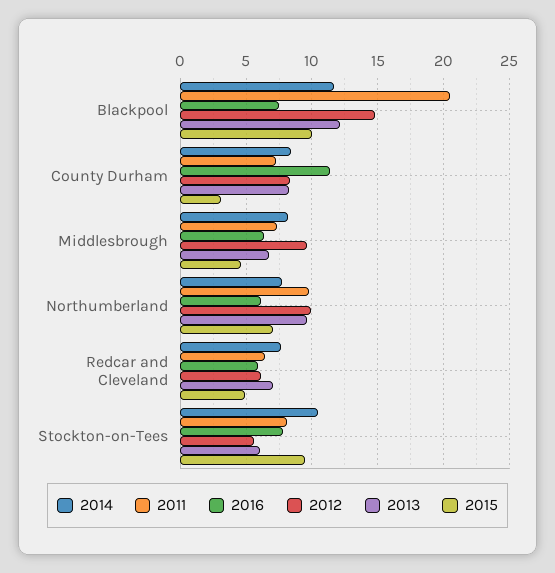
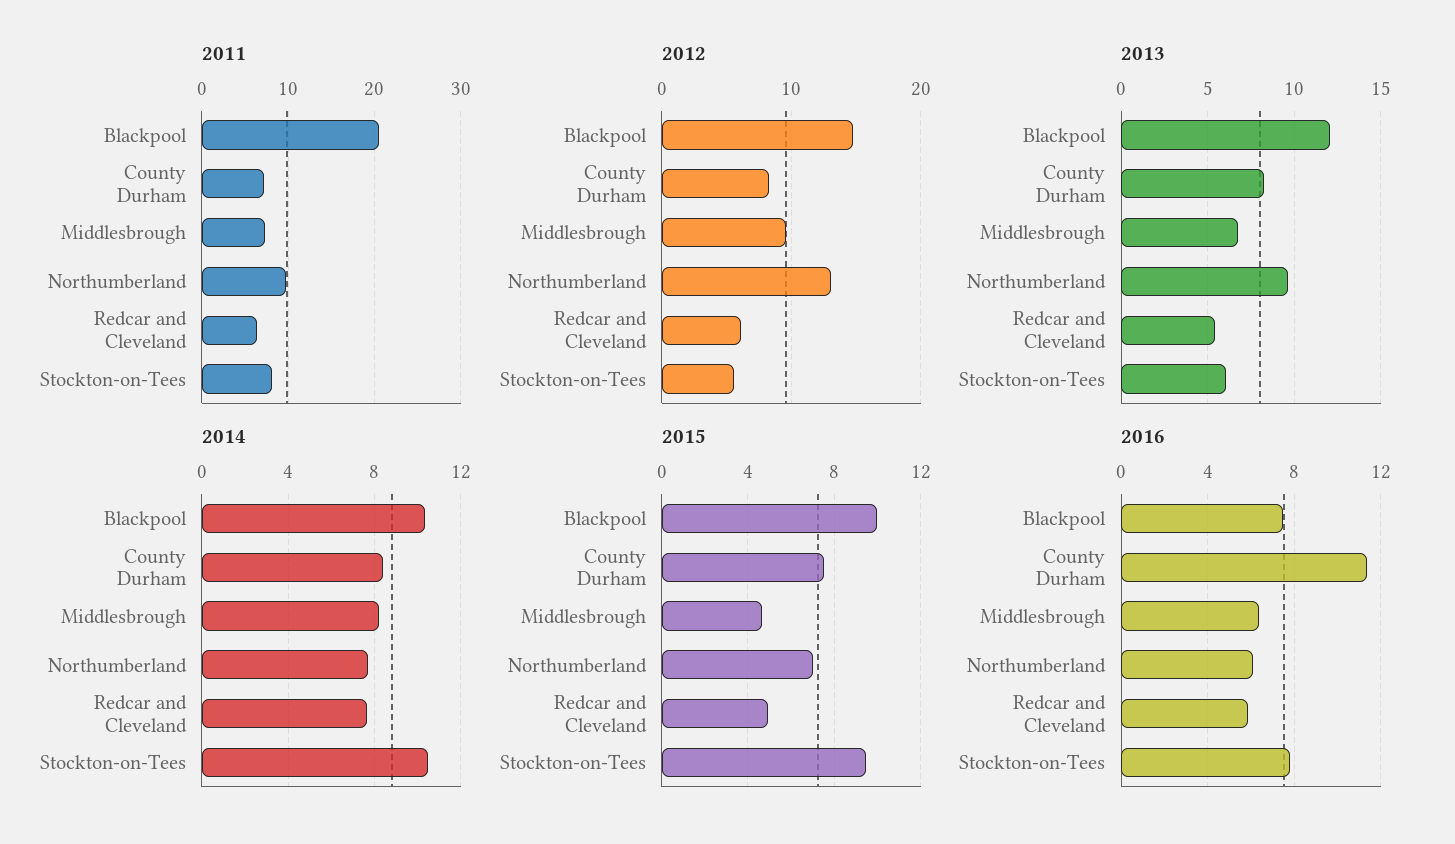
2014, Blackpool: 11.5 -> 10.5
2015, County Durham: 3 -> 7.5
2012, Northumberland: 10 -> 13
2013, Redcar and Cleveland: 7 -> 5.5

